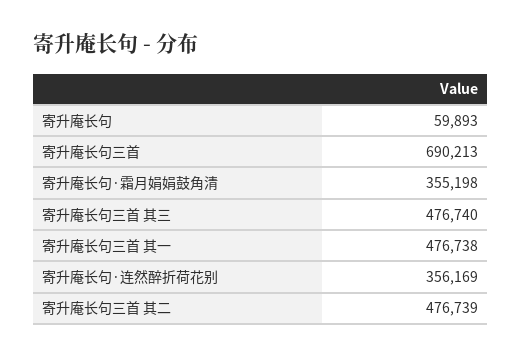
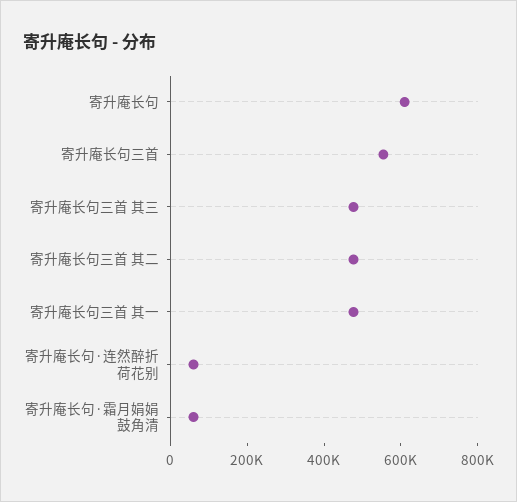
寄升庵长句: 59893 -> 600000
寄升庵长句三首: 690213 -> 550000
寄升庵长句·霜月娟娟鼓角清: 355198 -> 50000
寄升庵长句·连然醉折荷花别: 356169 -> 50000

